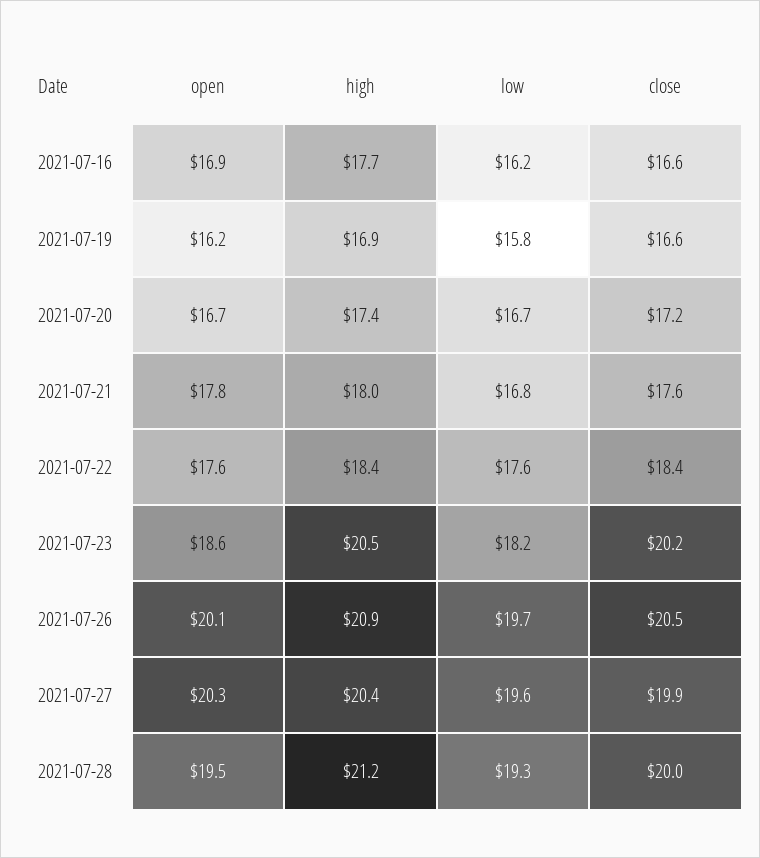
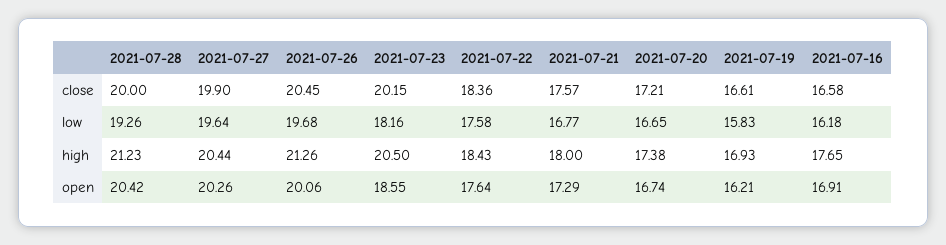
open, 2021-07-21: 17.8 -> 17.29
high, 2021-07-26: 20.9 -> 21.26
open, 2021-07-28: 19.5 -> 20.42

